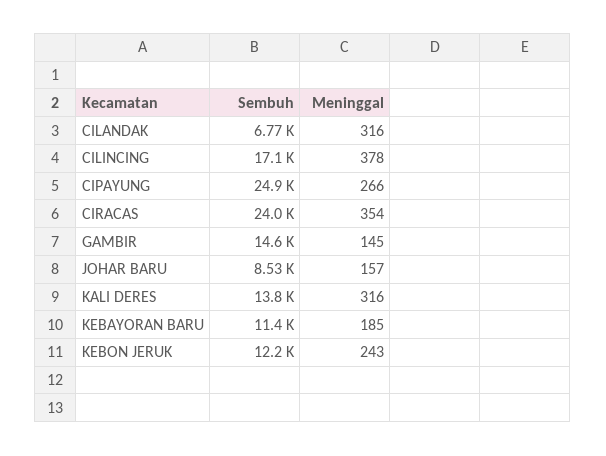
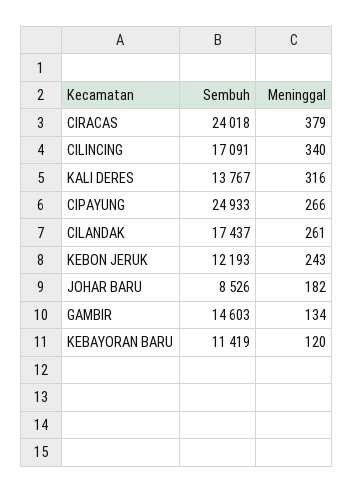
Sembuh, CILANDAK: 6770 -> 17437
Meninggal, CILANDAK: 316 -> 261
Meninggal, CILINCING: 378 -> 340
Meninggal, CIRACAS: 354 -> 379
Meninggal, GAMBIR: 145 -> 134
Meninggal, JOHAR BARU: 157 -> 182
Meninggal, KEBAYORAN BARU: 185 -> 120

